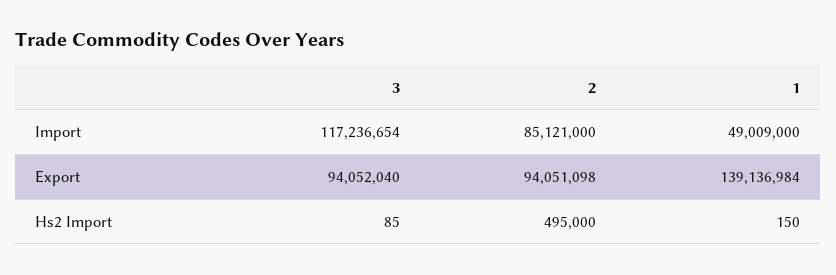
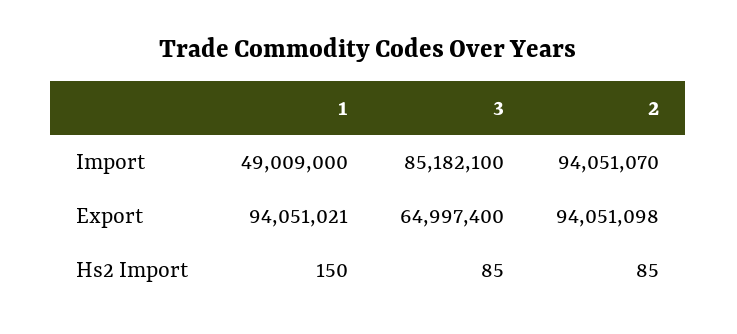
3, Import: 117236654 -> 85182100
2, Import: 85121000 -> 94051070
3, Export: 94052040 -> 64997400
1, Export: 139136984 -> 94051021
2, Hs2 Import: 495000 -> 85

